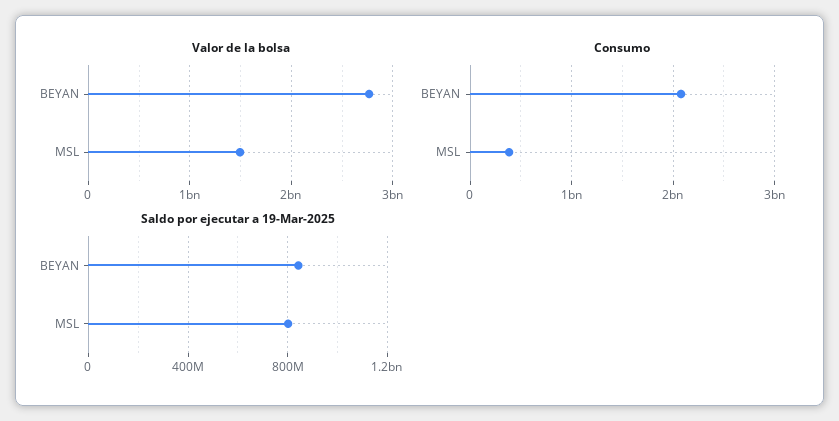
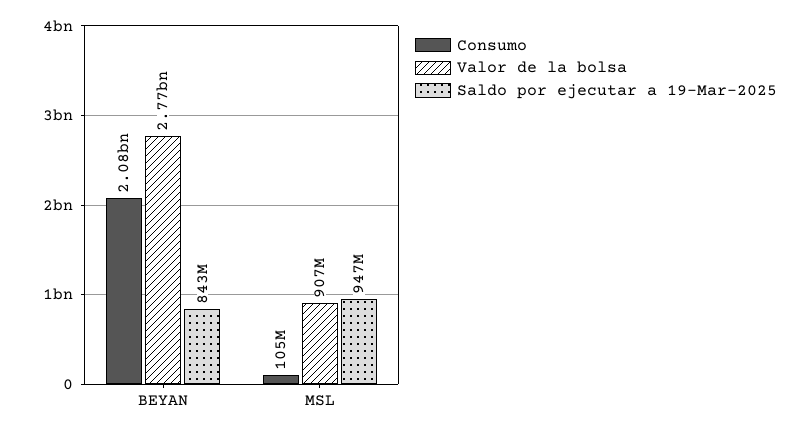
Valor de la bolsa, MSL: 1500000000 -> 907000000
Consumo, MSL: 400000000 -> 105000000
Saldo por ejecutar a 19-Mar-2025, MSL: 800000000 -> 947000000

